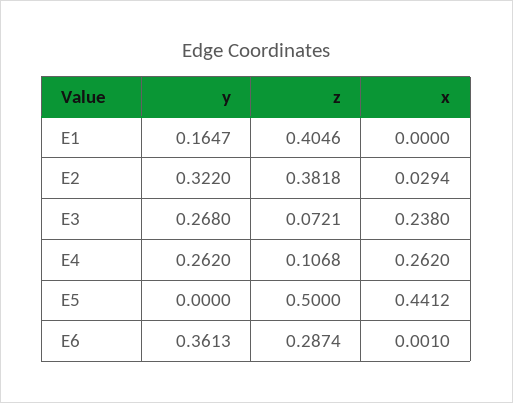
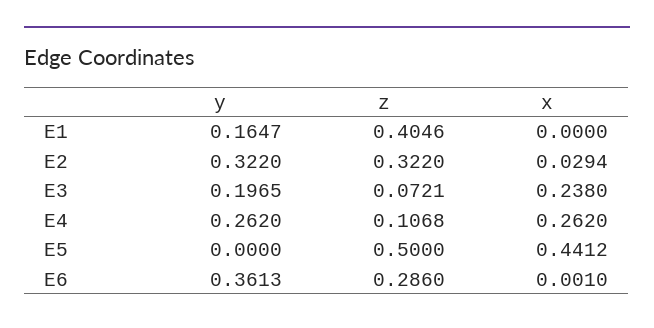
z, E2: 0.3818 -> 0.322
y, E3: 0.268 -> 0.1965
z, E6: 0.2874 -> 0.286

